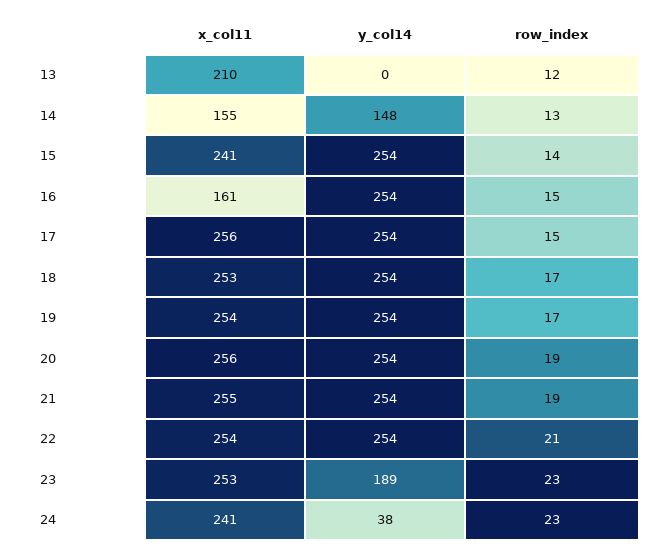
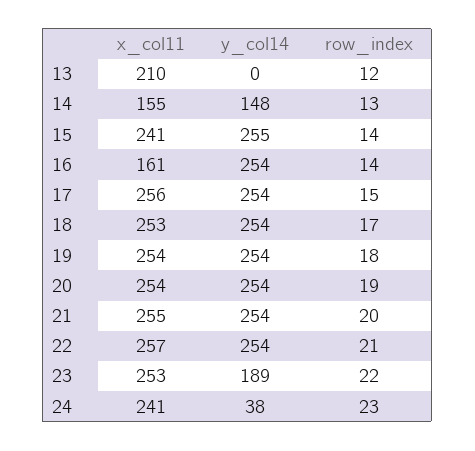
y_col14, 15: 254 -> 255
row_index, 16: 15 -> 14
row_index, 19: 17 -> 18
x_col11, 20: 256 -> 254
row_index, 21: 19 -> 20
x_col11, 22: 254 -> 257
row_index, 23: 23 -> 22

